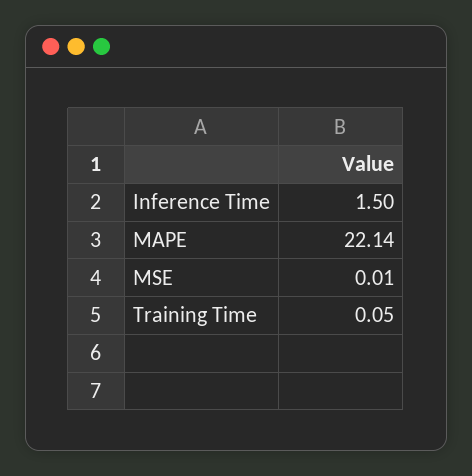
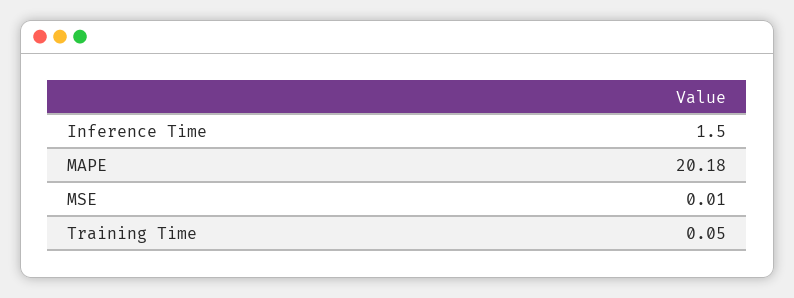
MAPE: 22.14 -> 20.18

